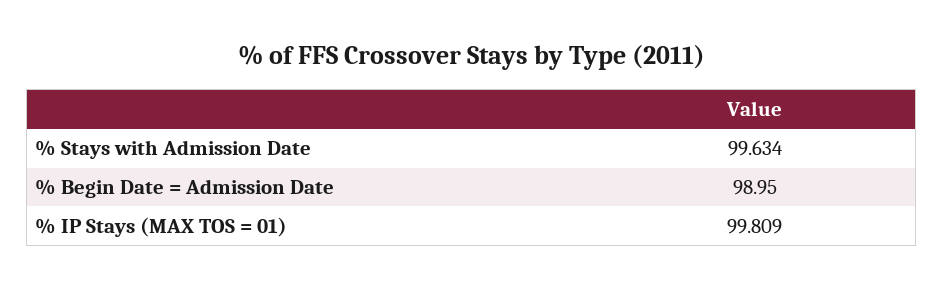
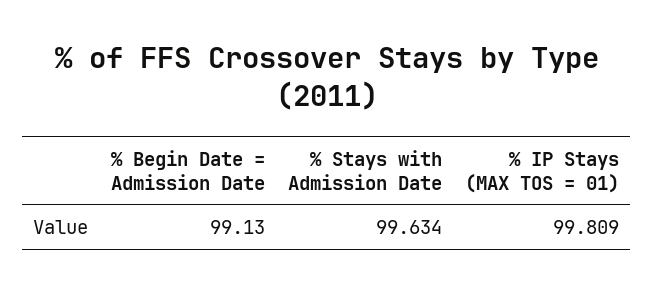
% Begin Date = Admission Date: 98.95 -> 99.13

